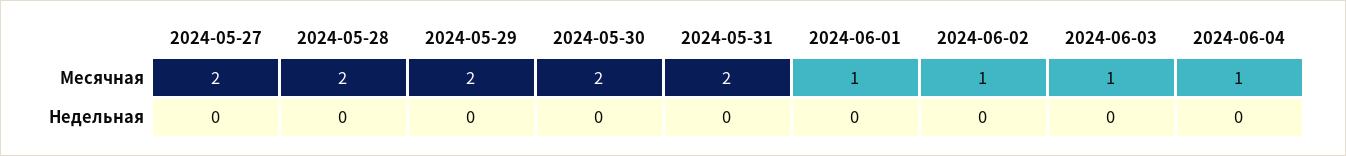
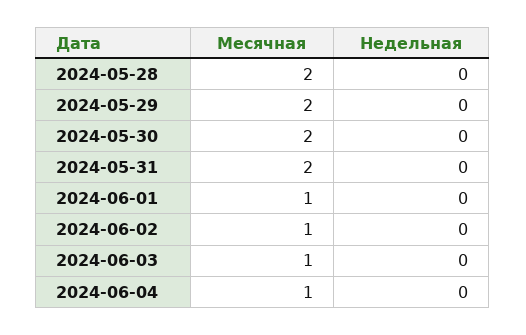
2024-05-27, Месячная: 2 -> none
2024-05-27, Недельная: 0 -> none

